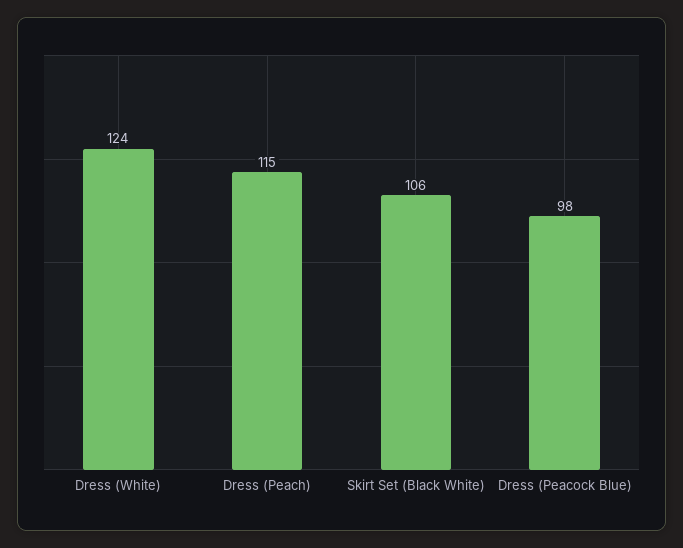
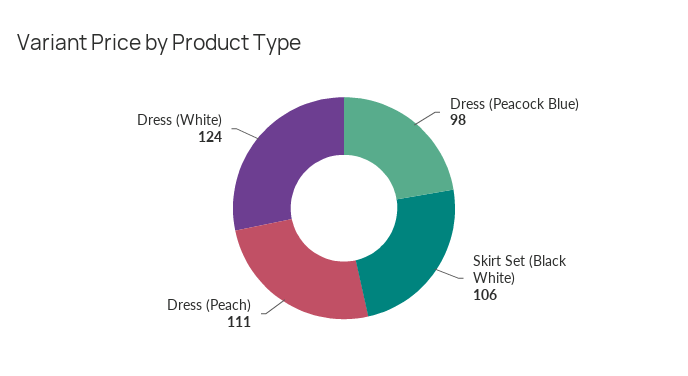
Dress (Peach): 115 -> 111

